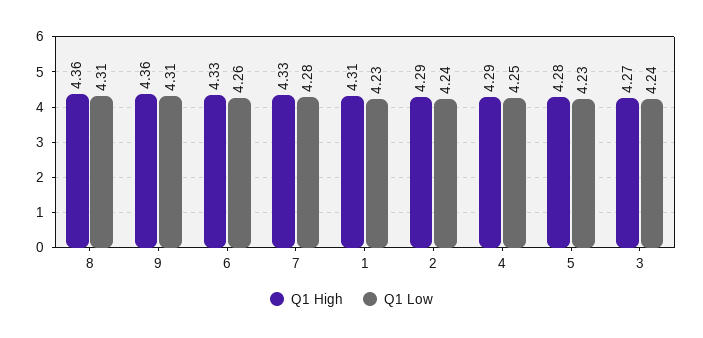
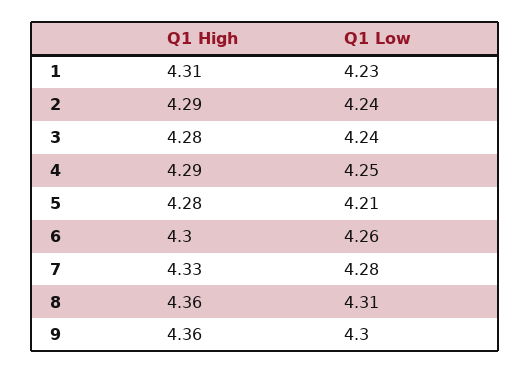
Q1 Low, 9: 4.31 -> 4.3
Q1 High, 6: 4.33 -> 4.3
Q1 Low, 5: 4.23 -> 4.21
Q1 High, 3: 4.27 -> 4.28

